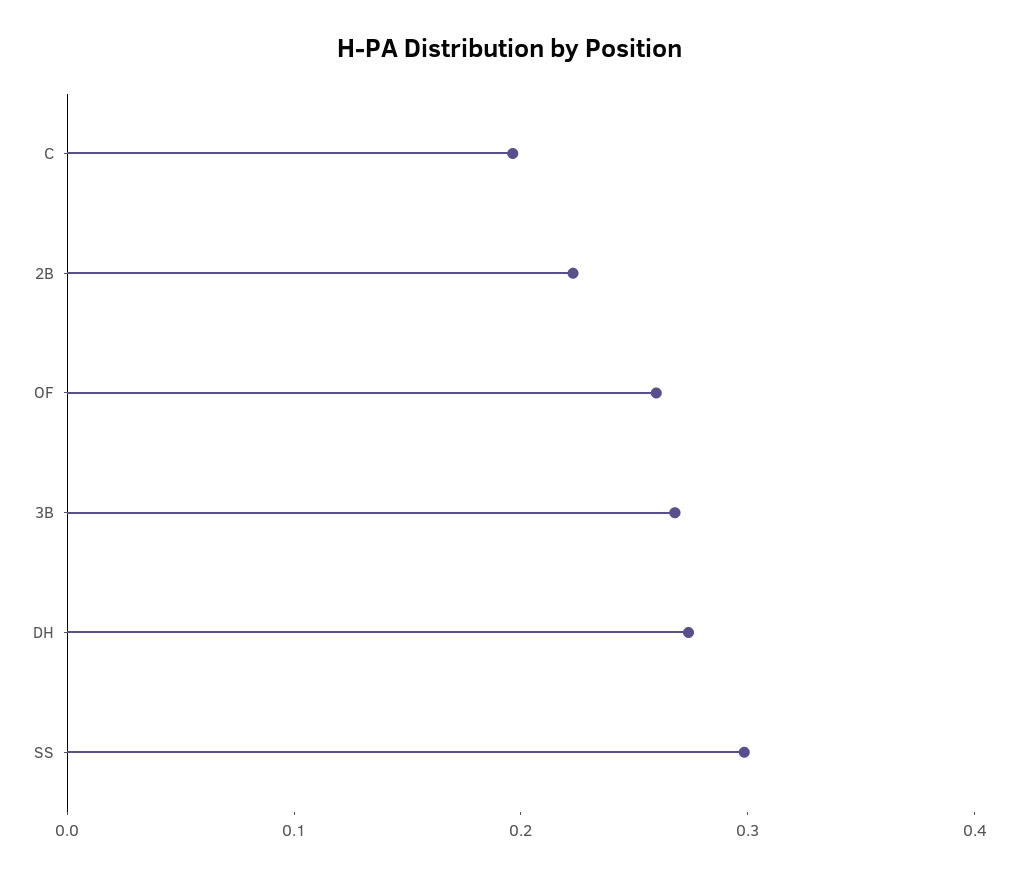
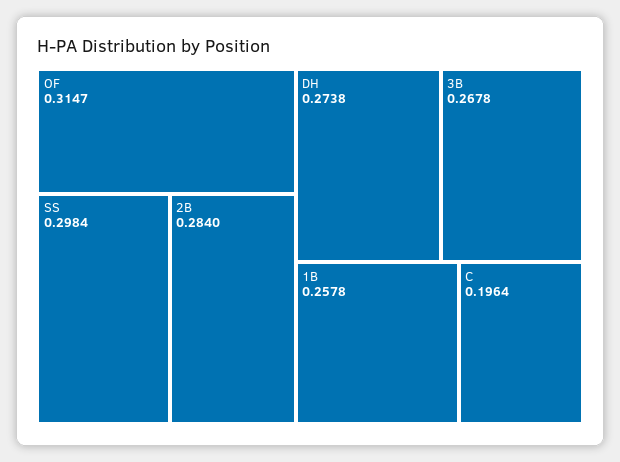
2B: 0.22 -> 0.284
OF: 0.26 -> 0.3147
1B: none -> 0.2578

